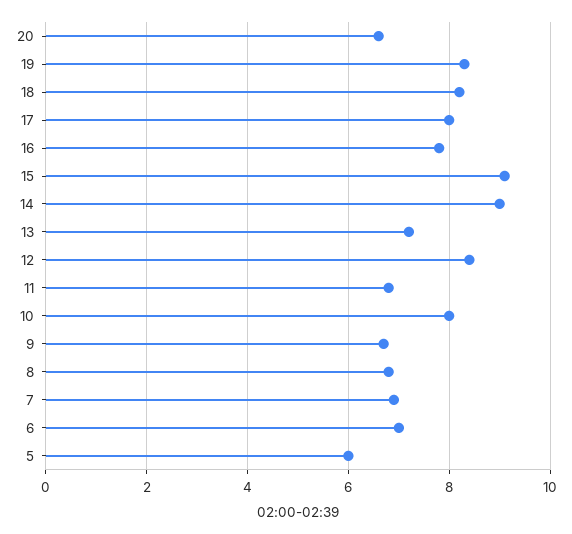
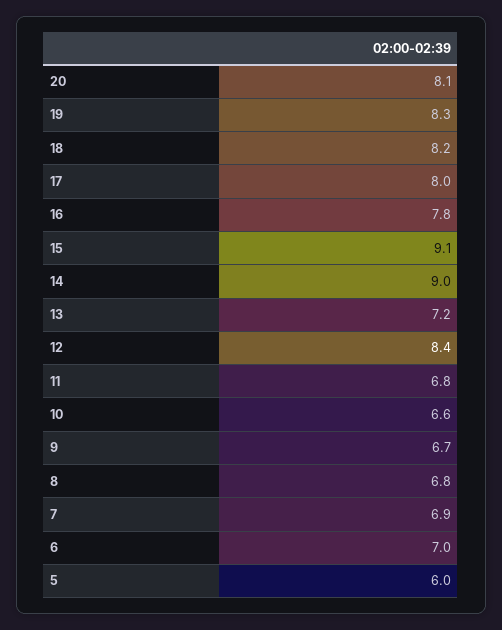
20: 6.5 -> 8.1
10: 8 -> 6.6

